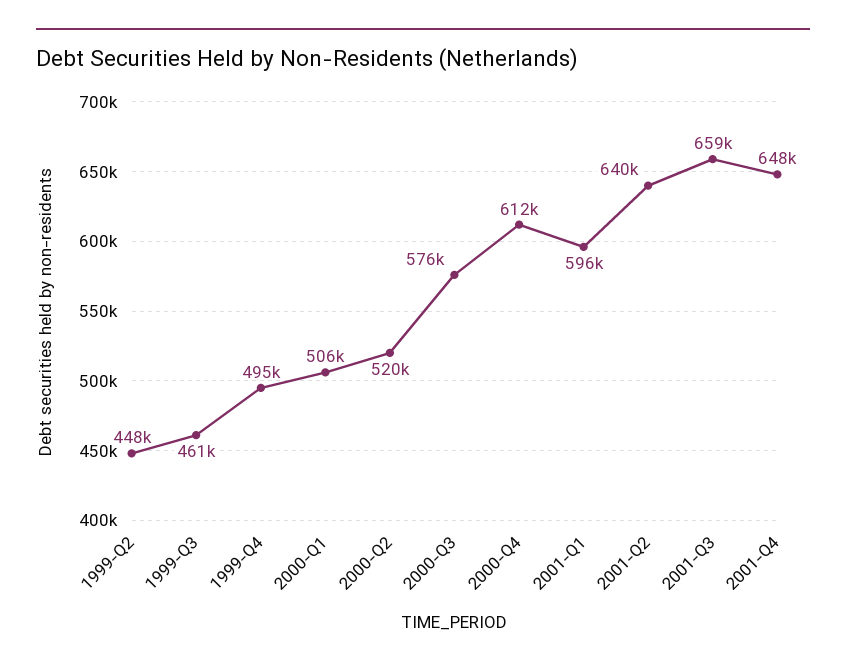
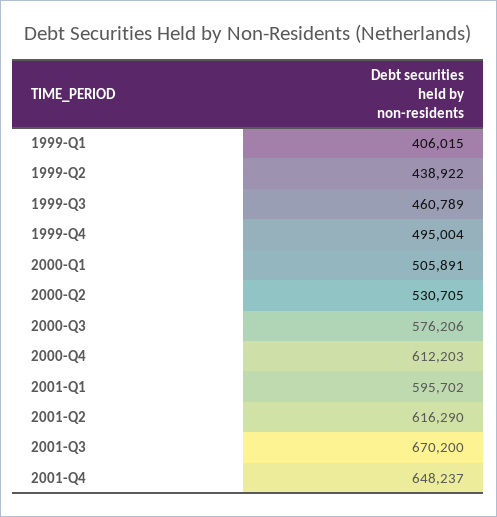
1999-Q2: 448000 -> 438922
2000-Q2: 520000 -> 530705
2001-Q2: 640000 -> 616290
2001-Q3: 659000 -> 670200
1999-Q1: none -> 406015

